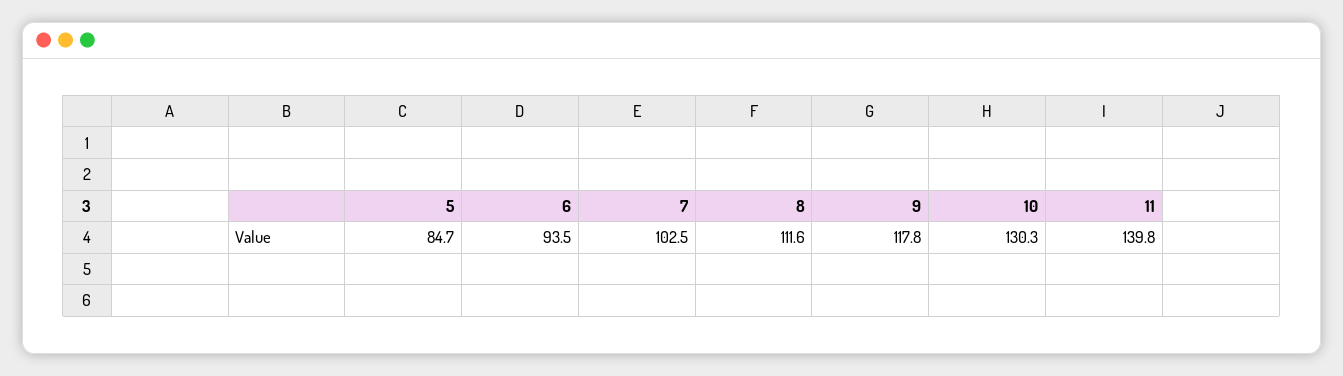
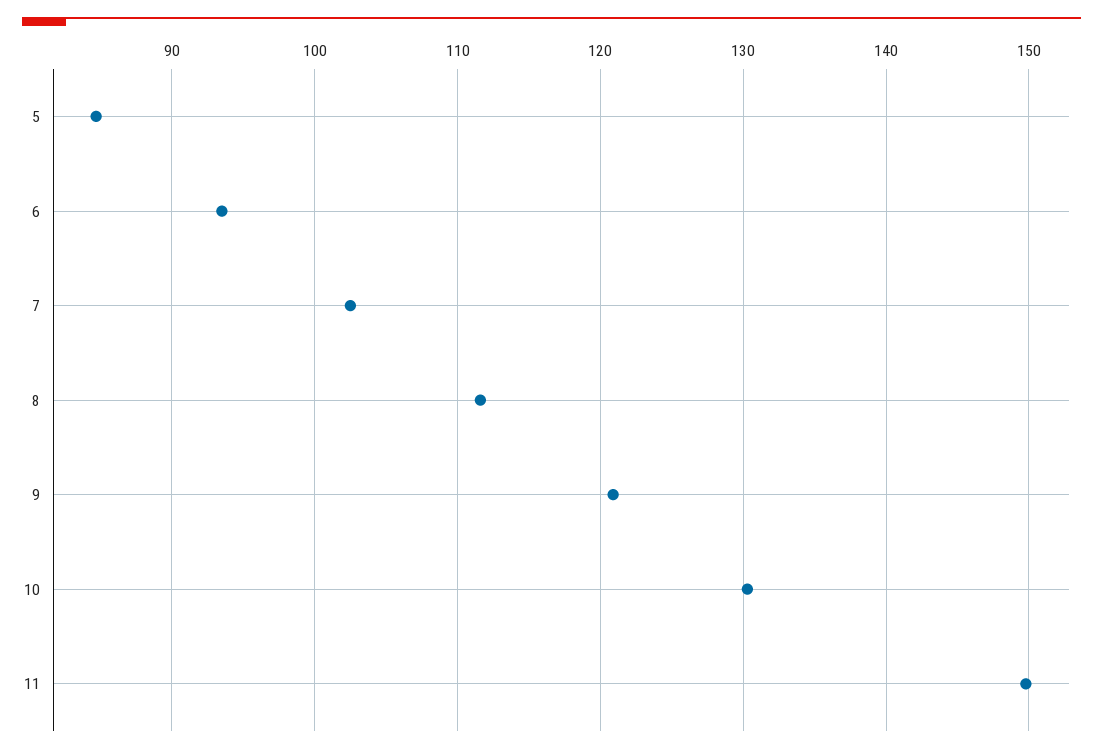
9: 117.8 -> 121
11: 139.8 -> 150

